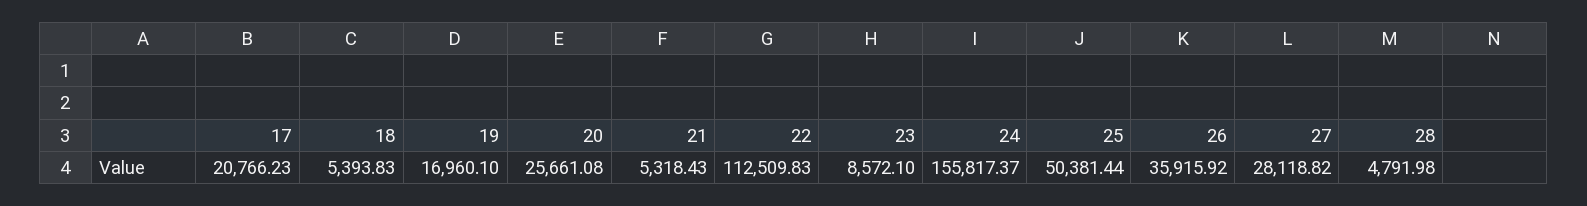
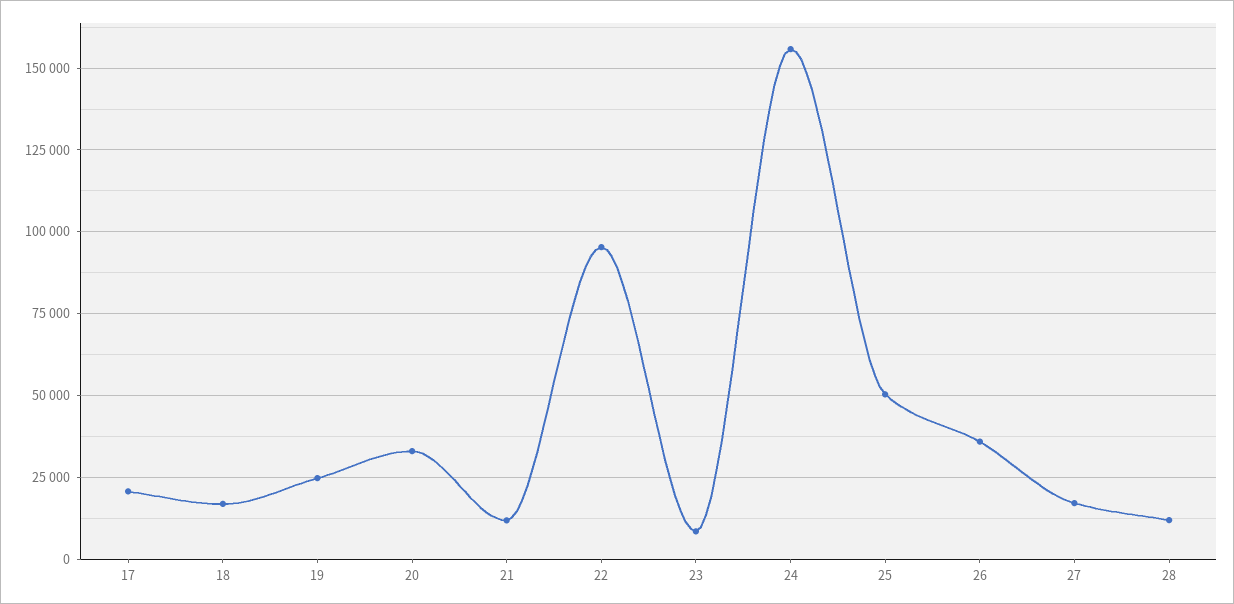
18: 5393.83 -> 17500
19: 16960.1 -> 25000
20: 25661.08 -> 32500
21: 5318.43 -> 12500
22: 112509.83 -> 95000
27: 28118.82 -> 17500
28: 4791.98 -> 12500

